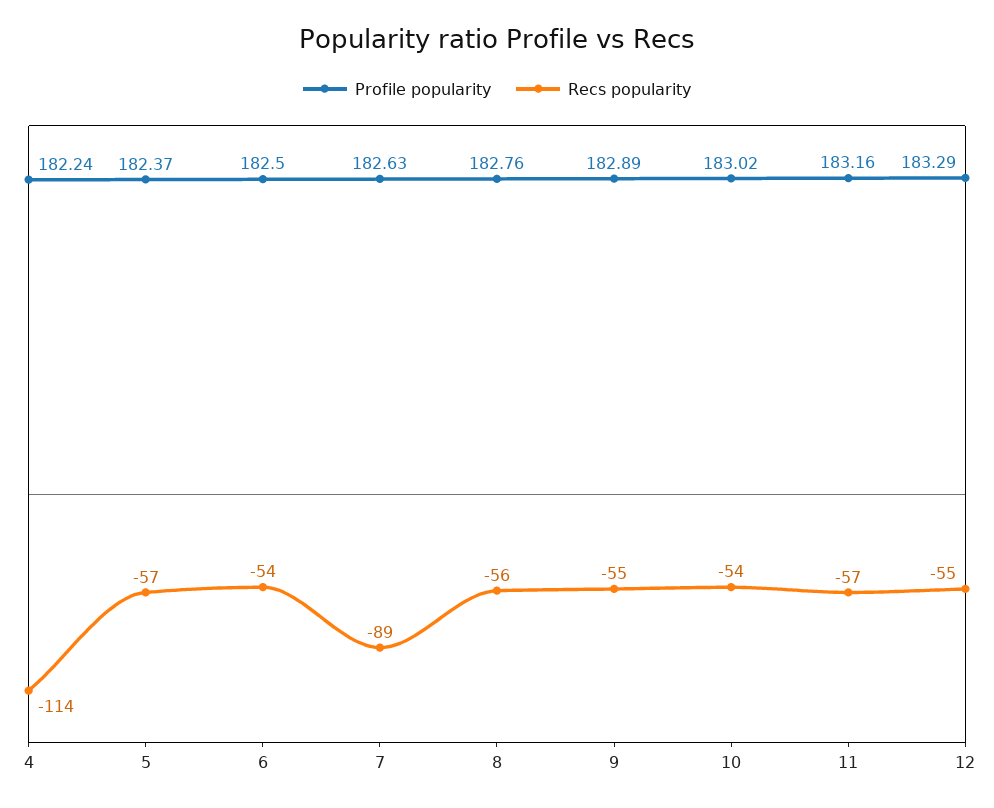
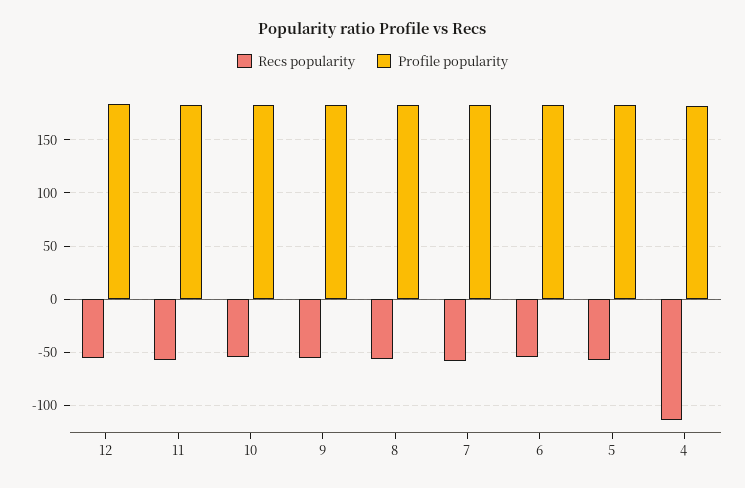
Recs popularity, 7: -89 -> -60

